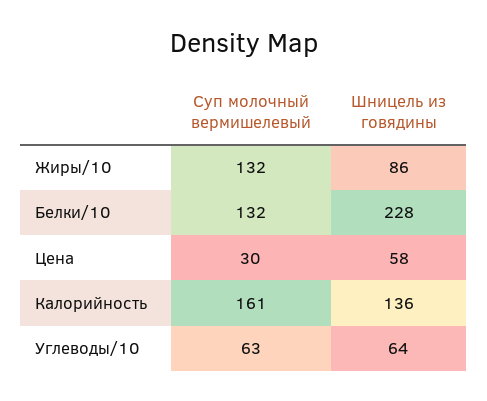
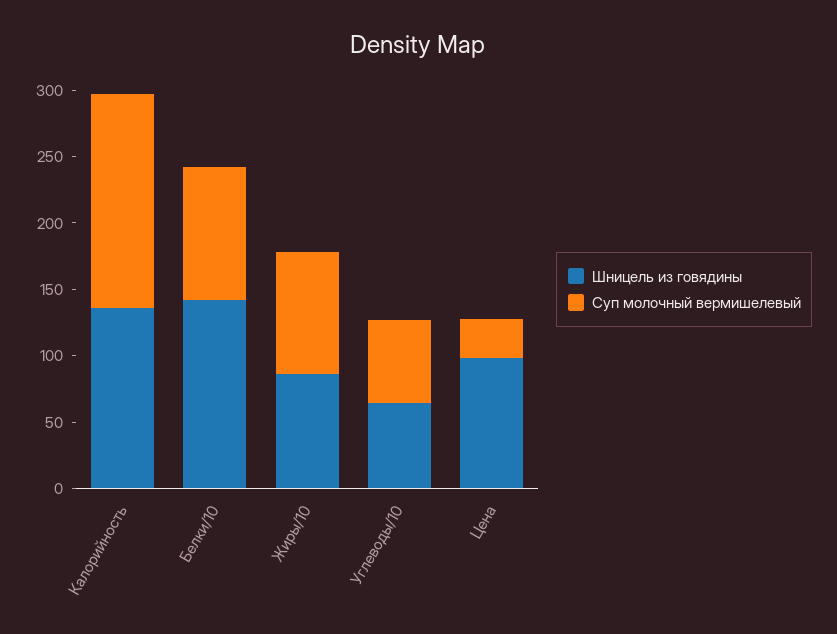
Суп молочный вермишелевый, Жиры/10: 132 -> 90
Суп молочный вермишелевый, Белки/10: 132 -> 100
Шницель из говядины, Белки/10: 228 -> 140
Шницель из говядины, Цена: 58 -> 100

